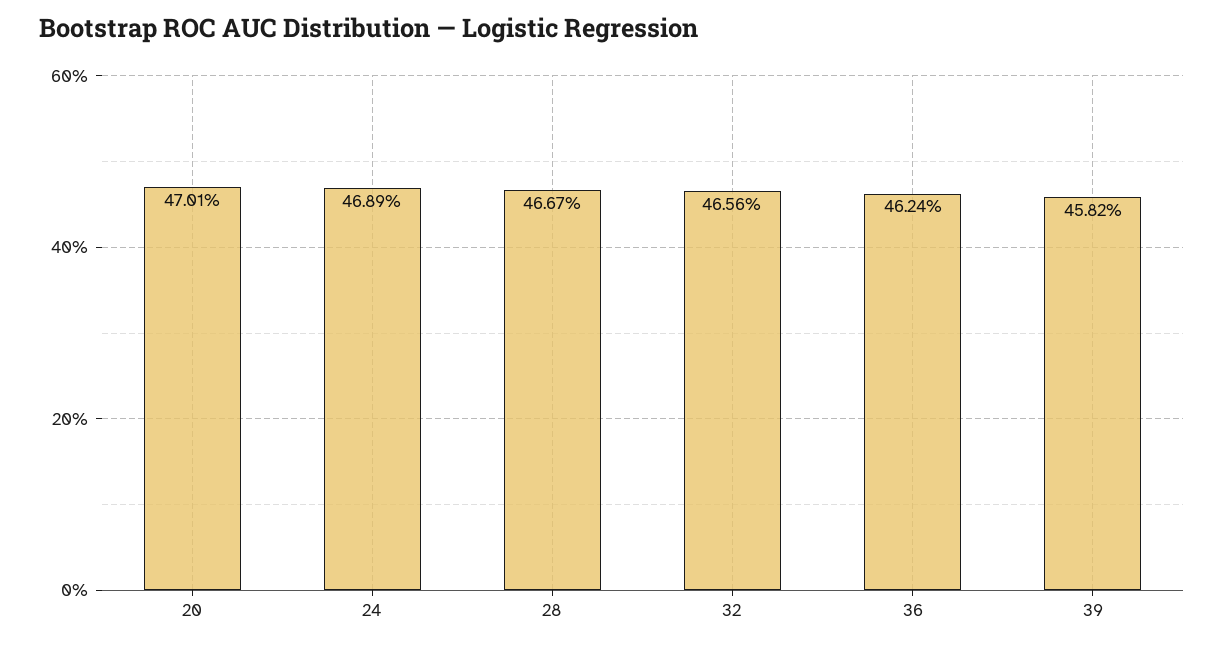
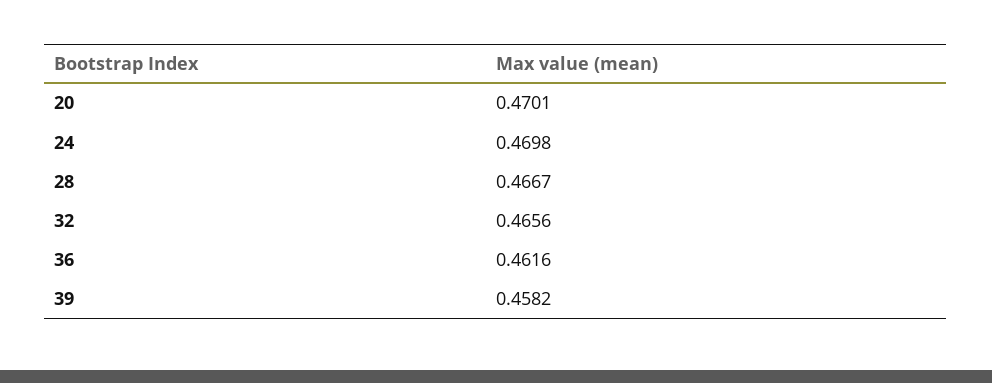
24: 0.4689 -> 0.4698
36: 0.4624 -> 0.4616

